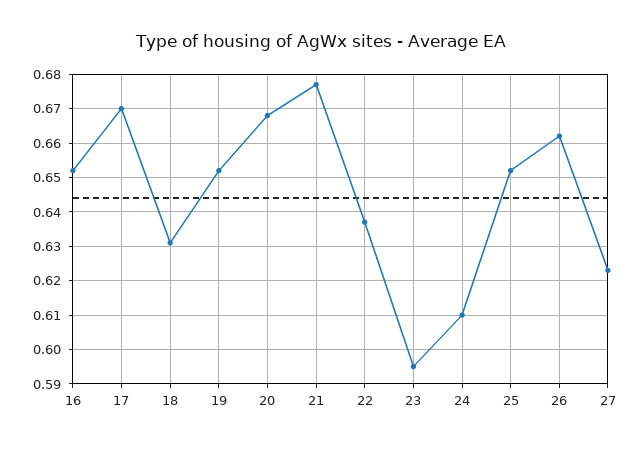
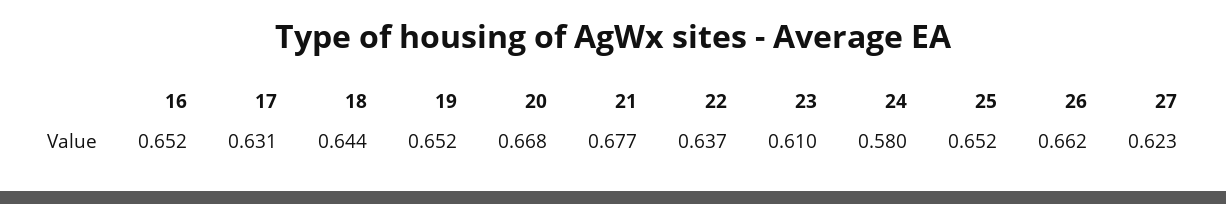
17: 0.67 -> 0.631
18: 0.63 -> 0.644
23: 0.595 -> 0.61
24: 0.61 -> 0.58

